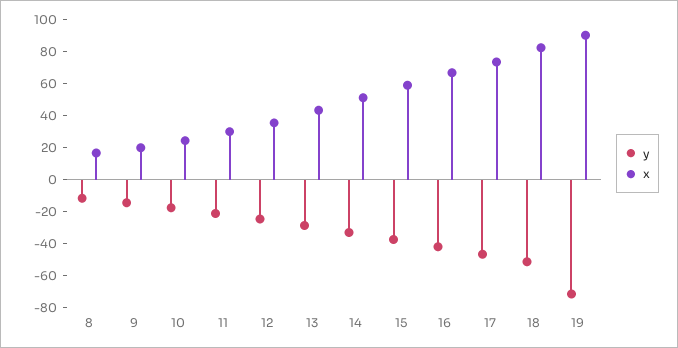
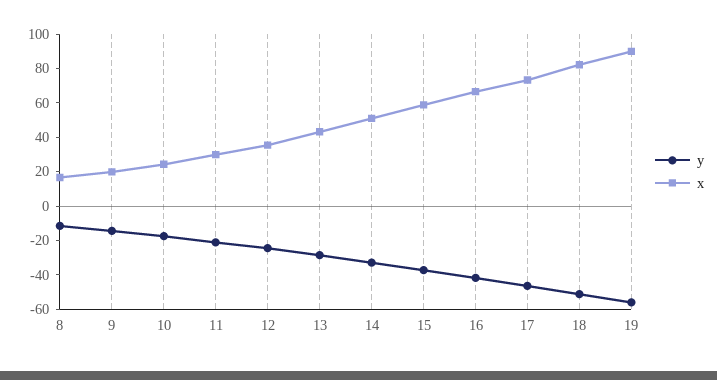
y, 19: -70 -> -55

